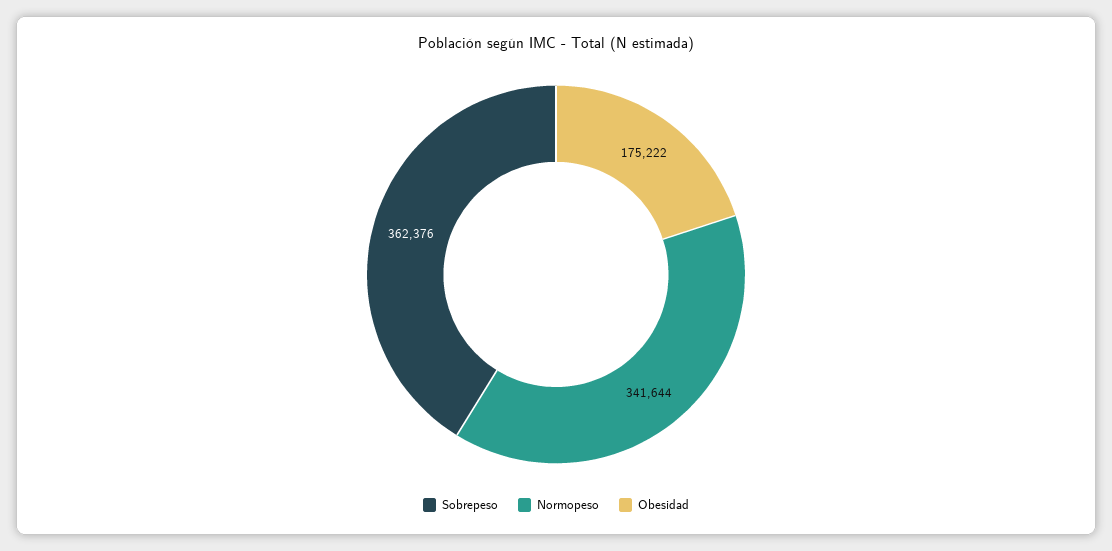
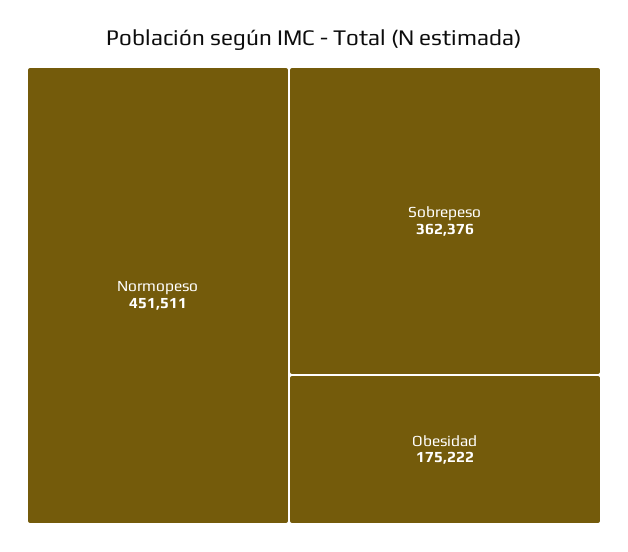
Normopeso: 341644 -> 451511

